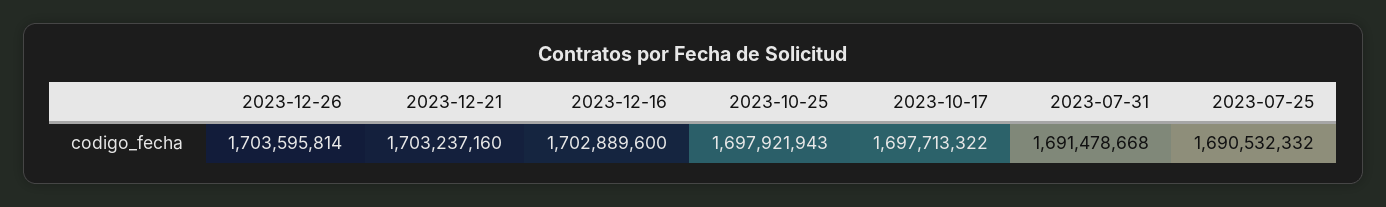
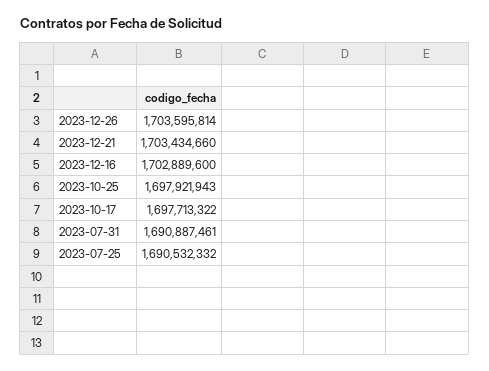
2023-12-21: 1703237160 -> 1703434660
2023-07-31: 1691478668 -> 1690887461

